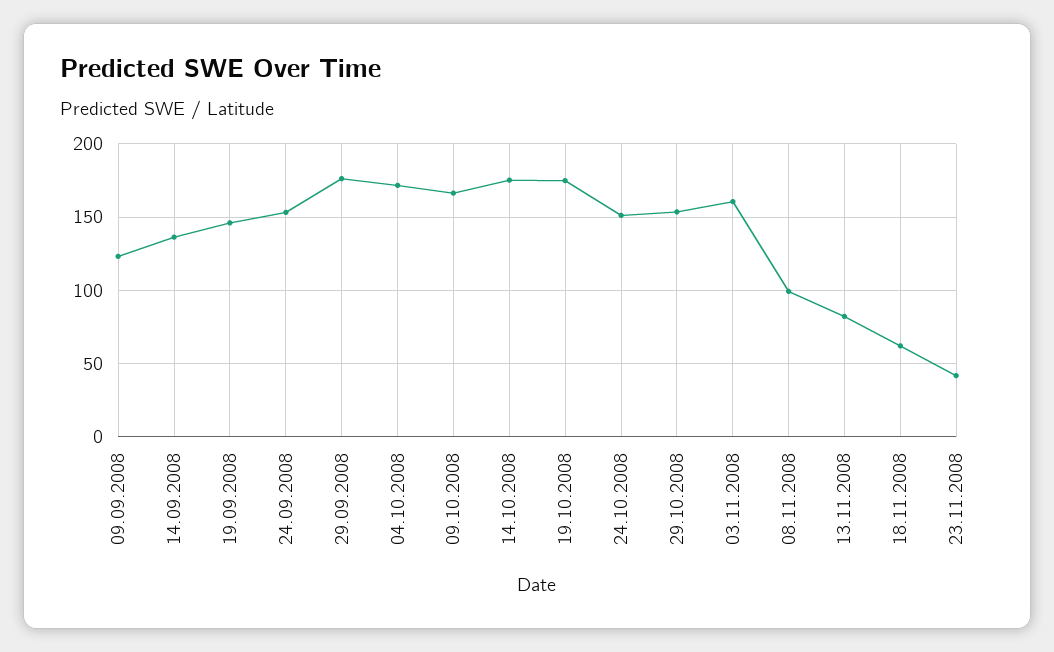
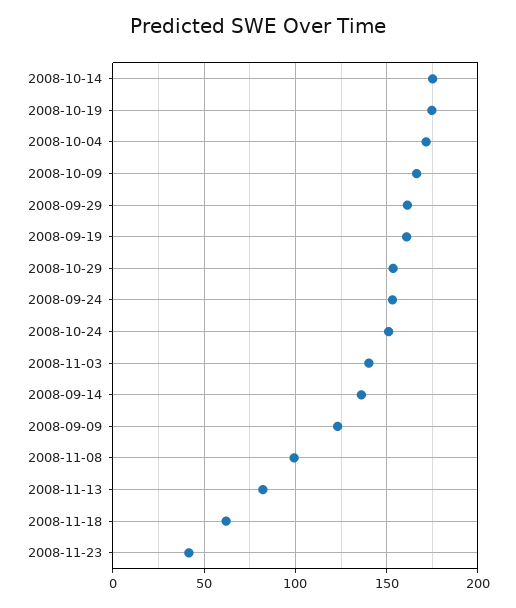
19.09.2008: 145 -> 160
29.09.2008: 175 -> 160
03.11.2008: 160 -> 140

